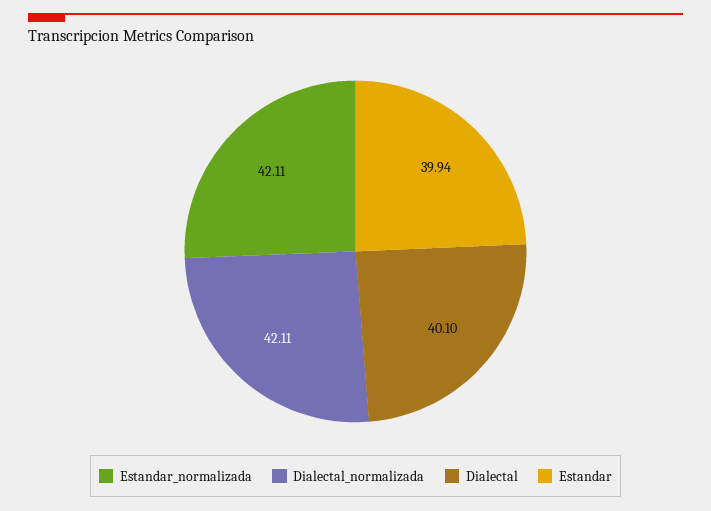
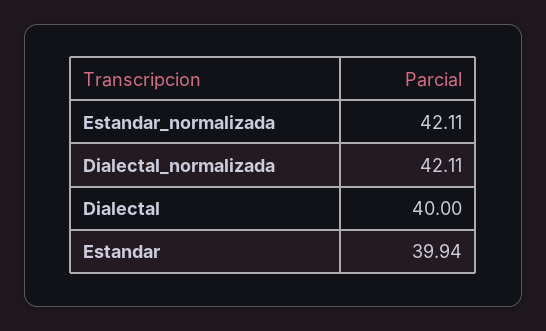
Dialectal: 40.1 -> 40

